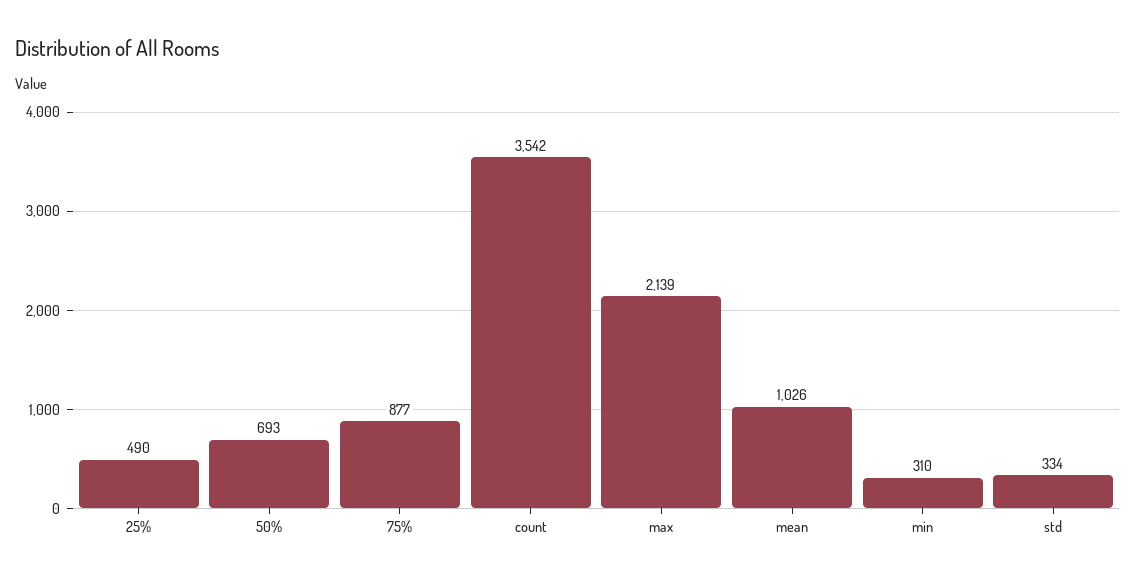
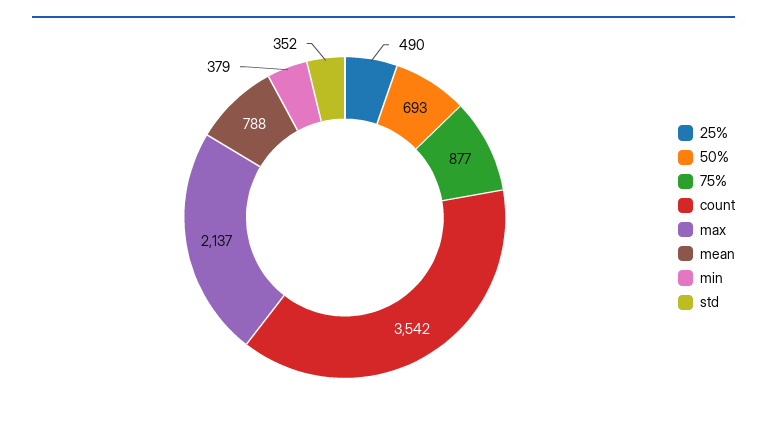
max: 2139 -> 2137
mean: 1026 -> 788
min: 310 -> 379
std: 334 -> 352

